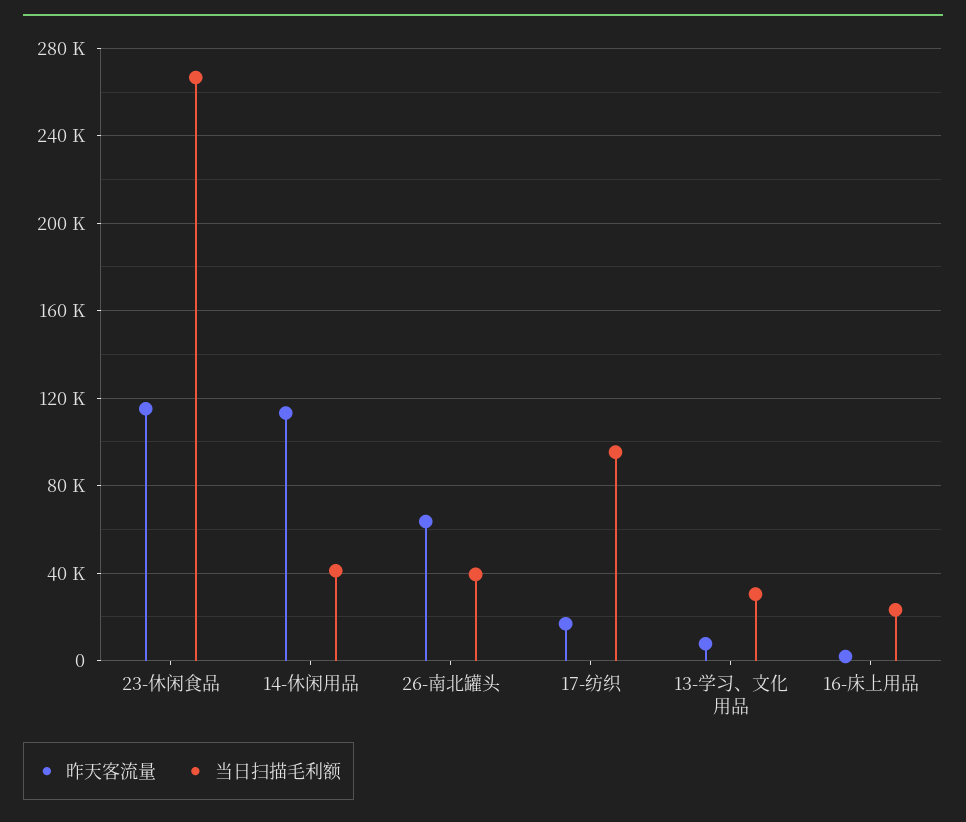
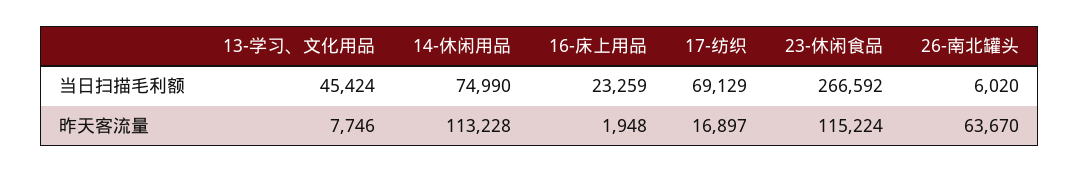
当日扫描毛利额, 14-休闲用品: 40000 -> 74990
当日扫描毛利额, 26-南北罐头: 40000 -> 6020
当日扫描毛利额, 17-纺织: 95000 -> 69129
当日扫描毛利额, 13-学习、文化用品: 30000 -> 45424

